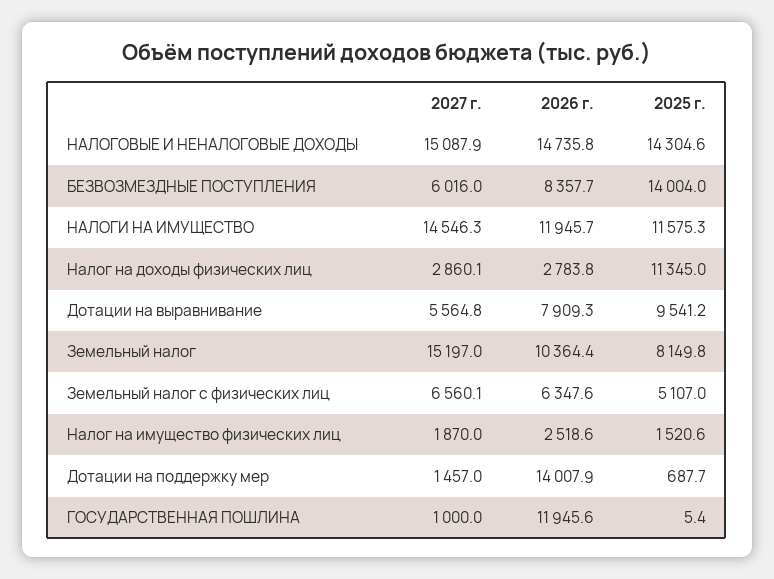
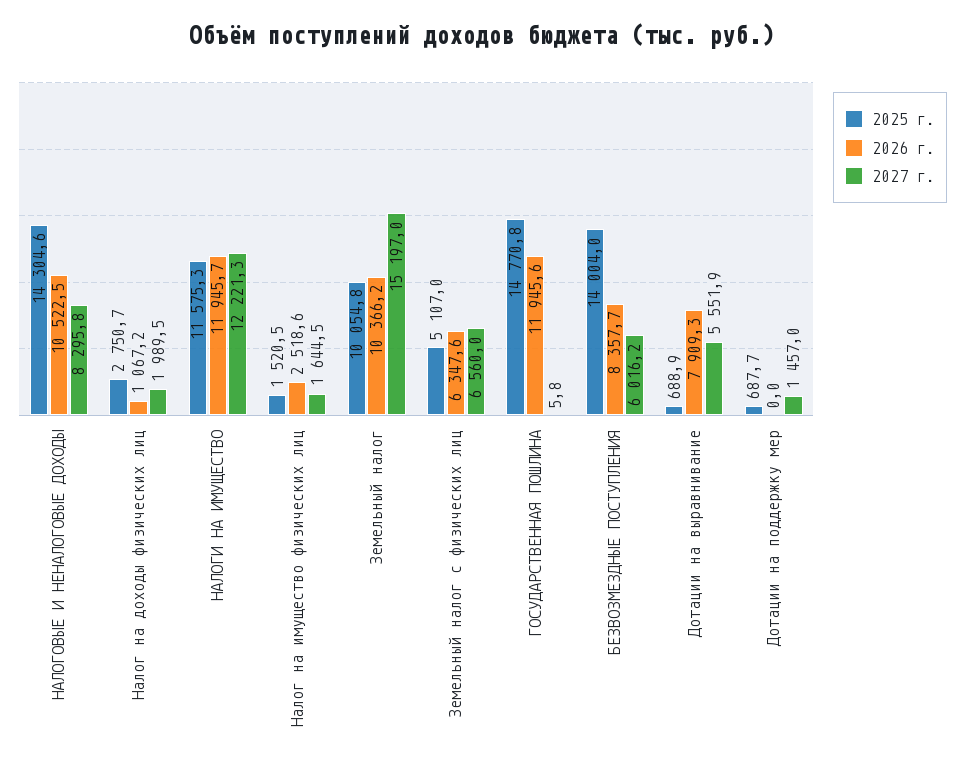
2027 г., НАЛОГОВЫЕ И НЕНАЛОГОВЫЕ ДОХОДЫ: 15087.9 -> 8295.8
2026 г., НАЛОГОВЫЕ И НЕНАЛОГОВЫЕ ДОХОДЫ: 14735.8 -> 10522.5
2027 г., БЕЗВОЗМЕЗДНЫЕ ПОСТУПЛЕНИЯ: 6016 -> 6016.2
2027 г., НАЛОГИ НА ИМУЩЕСТВО: 14546.3 -> 12221.3
2027 г., Налог на доходы физических лиц: 2860.1 -> 1989.5
2026 г., Налог на доходы физических лиц: 2783.8 -> 1067.2
2025 г., Налог на доходы физических лиц: 11345 -> 2750.7
2027 г., Дотации на выравнивание: 5564.8 -> 5551.9
2025 г., Дотации на выравнивание: 9541.2 -> 688.9
2026 г., Земельный налог: 10364.4 -> 10366.2
2025 г., Земельный налог: 8149.8 -> 10054.8
2027 г., Земельный налог с физических лиц: 6560.1 -> 6560
2027 г., Налог на имущество физических лиц: 1870 -> 1644.5
2025 г., Налог на имущество физических лиц: 1520.6 -> 1520.5
2026 г., Дотации на поддержку мер: 14007.9 -> 0
2027 г., ГОСУДАРСТВЕННАЯ ПОШЛИНА: 1000 -> 5.8
2025 г., ГОСУДАРСТВЕННАЯ ПОШЛИНА: 5.4 -> 14770.8

